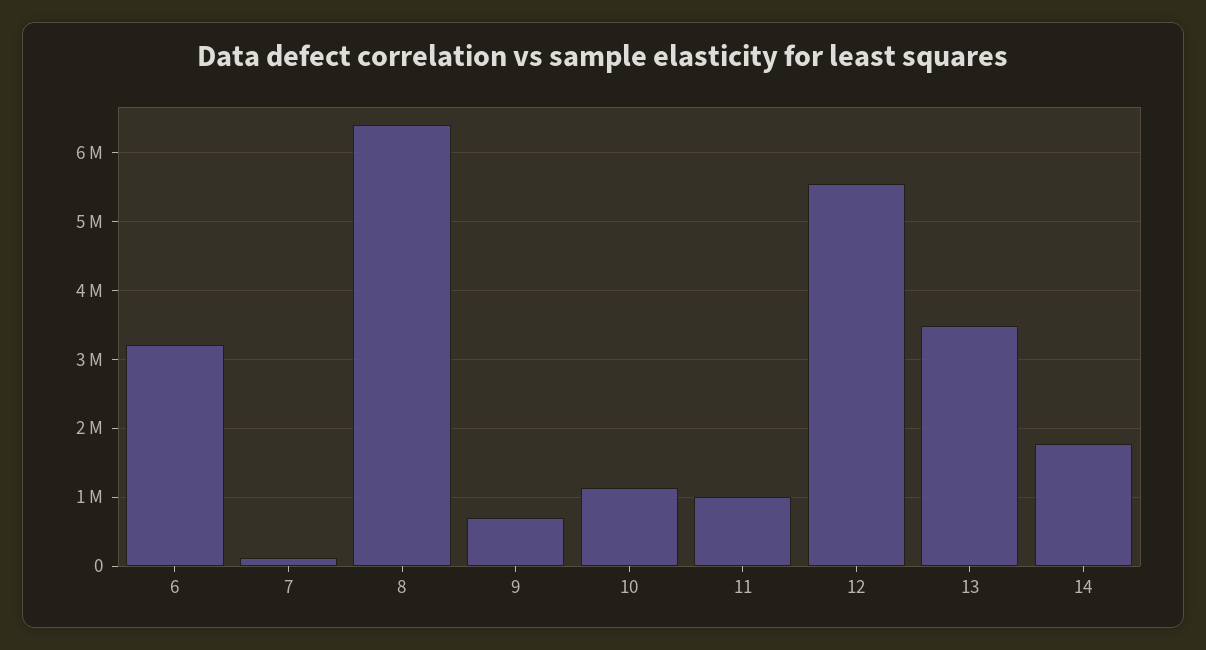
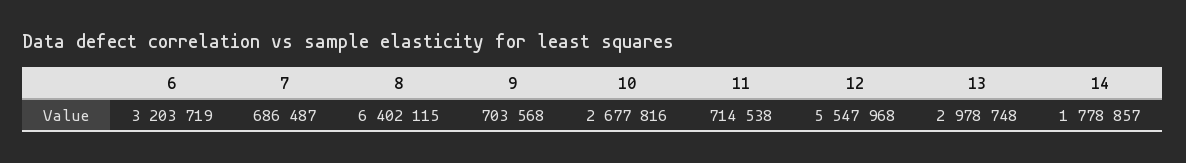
7: 100000 -> 686487
10: 1100000 -> 2677816
11: 1000000 -> 714538
13: 3500000 -> 2978748

